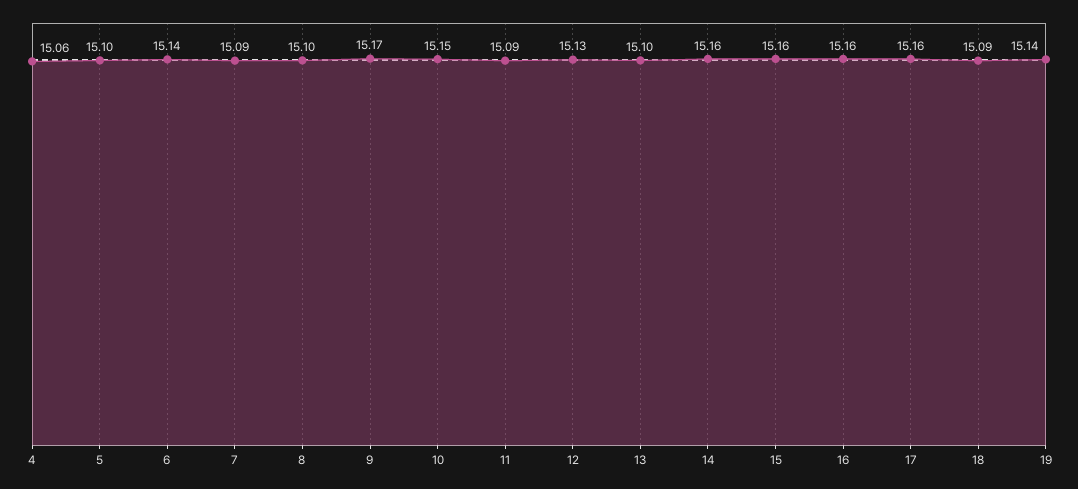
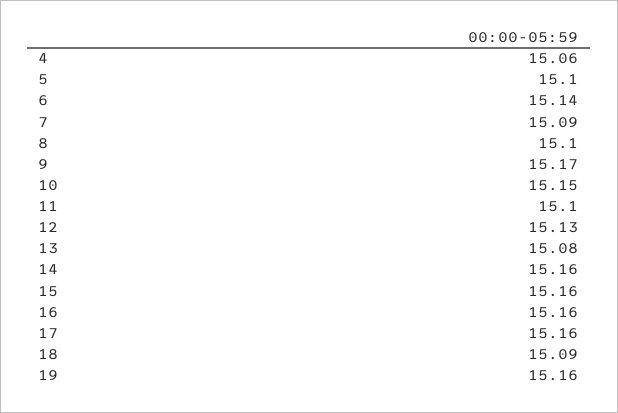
11: 15.09 -> 15.1
13: 15.1 -> 15.08
19: 15.14 -> 15.16

